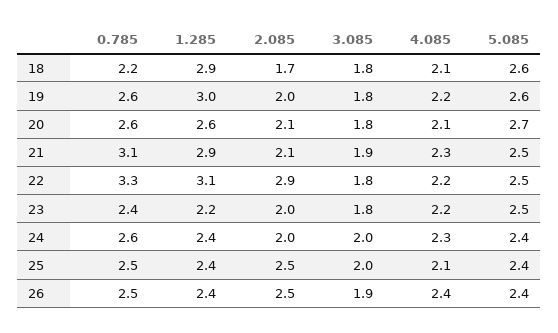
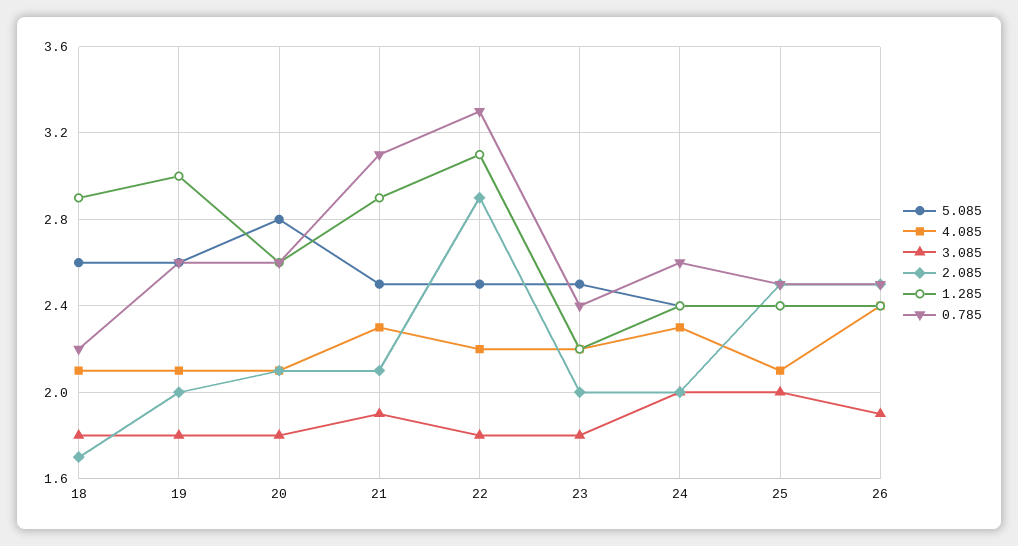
4.085, 19: 2.2 -> 2.1
5.085, 20: 2.7 -> 2.8

